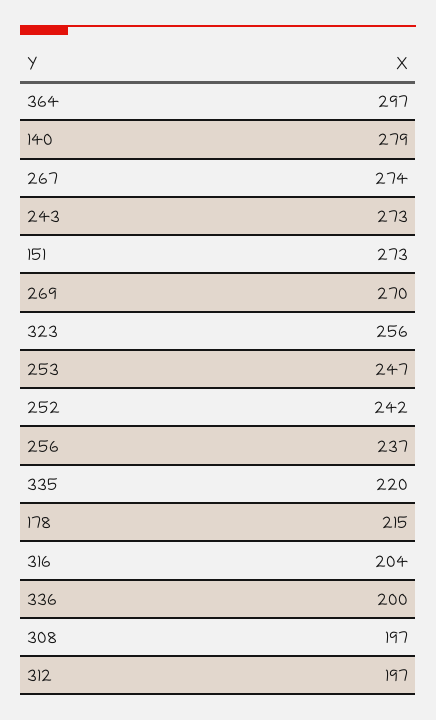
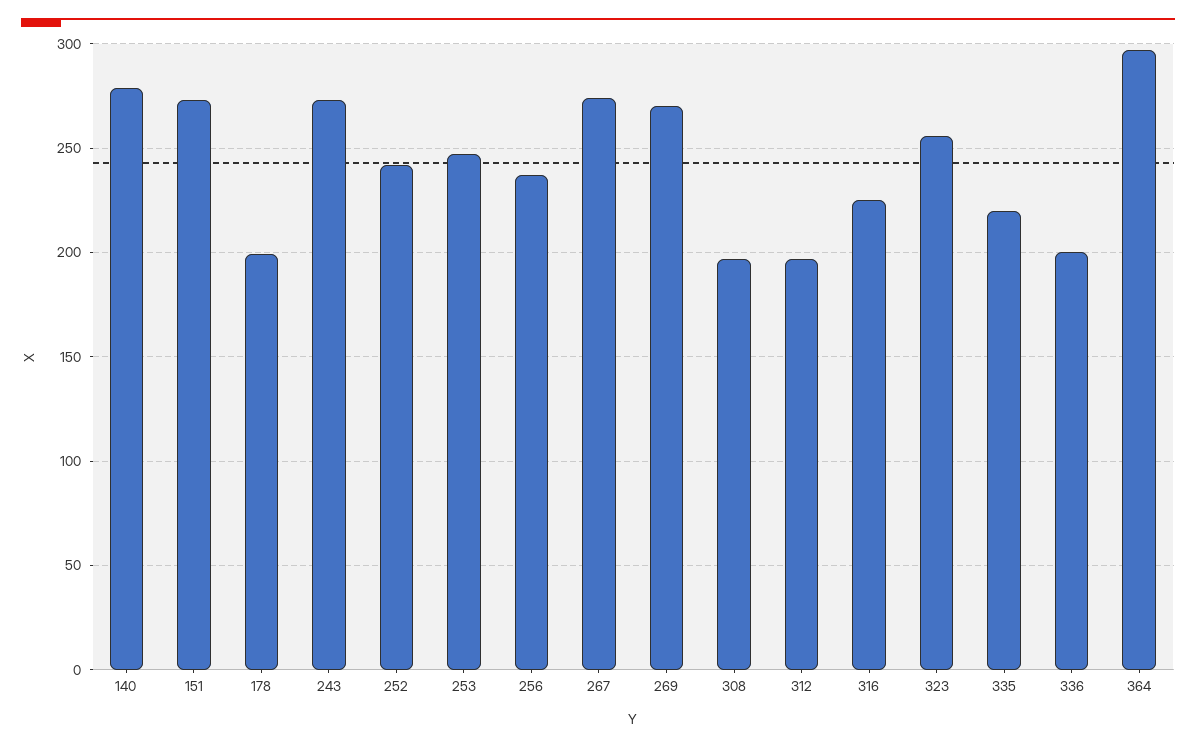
178: 215 -> 200
316: 204 -> 225

